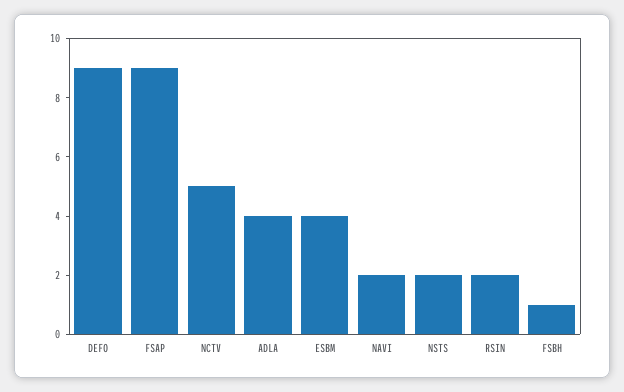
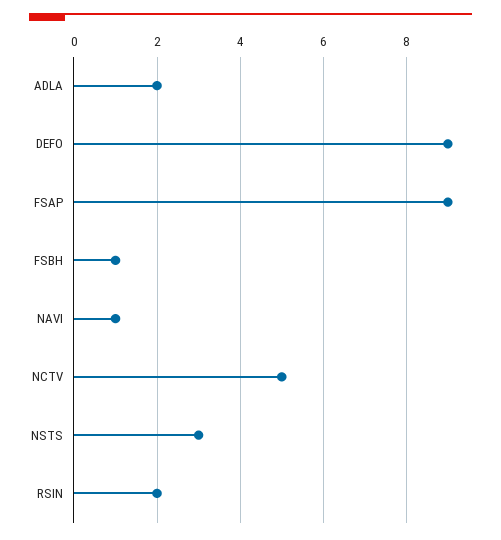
ADLA: 4 -> 2
ESBM: 4 -> none
NAVI: 2 -> 1
NSTS: 2 -> 3

